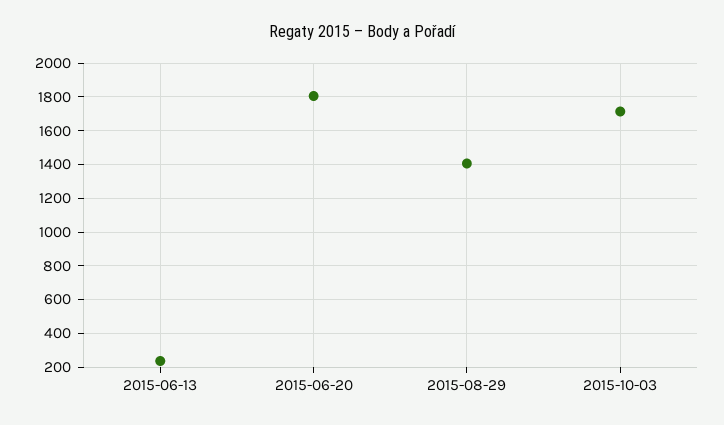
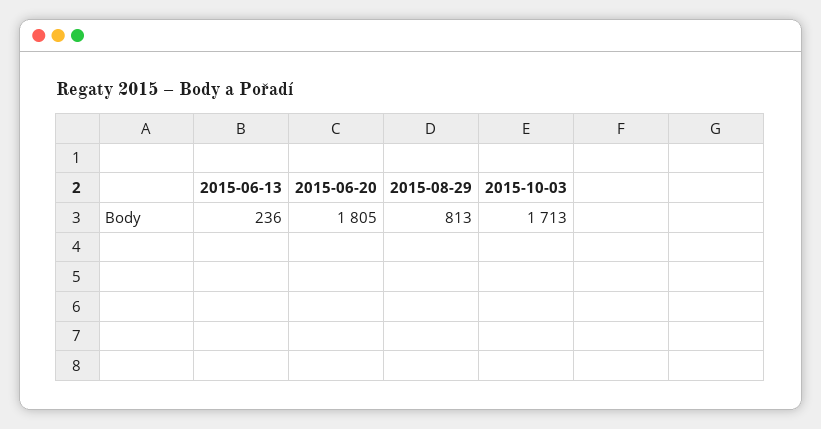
2015-08-29: 1400 -> 813

